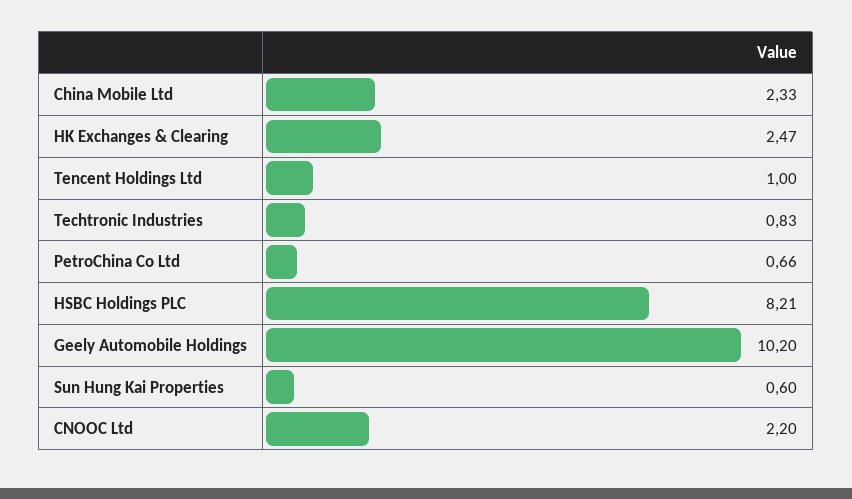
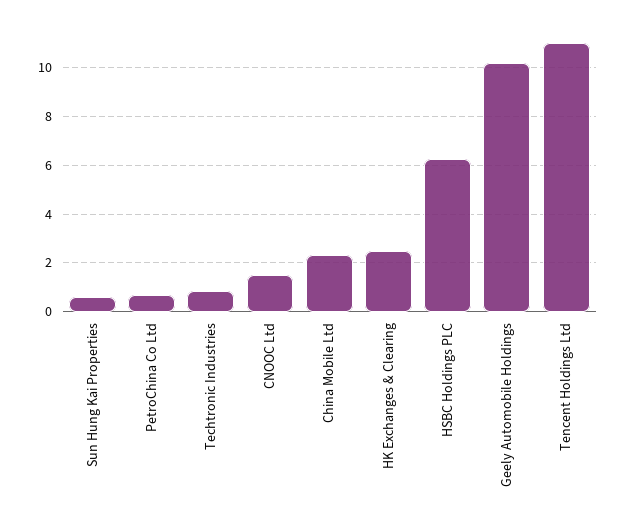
Tencent Holdings Ltd: 1 -> 11
HSBC Holdings PLC: 8.21 -> 6.25
CNOOC Ltd: 2.2 -> 1.5

